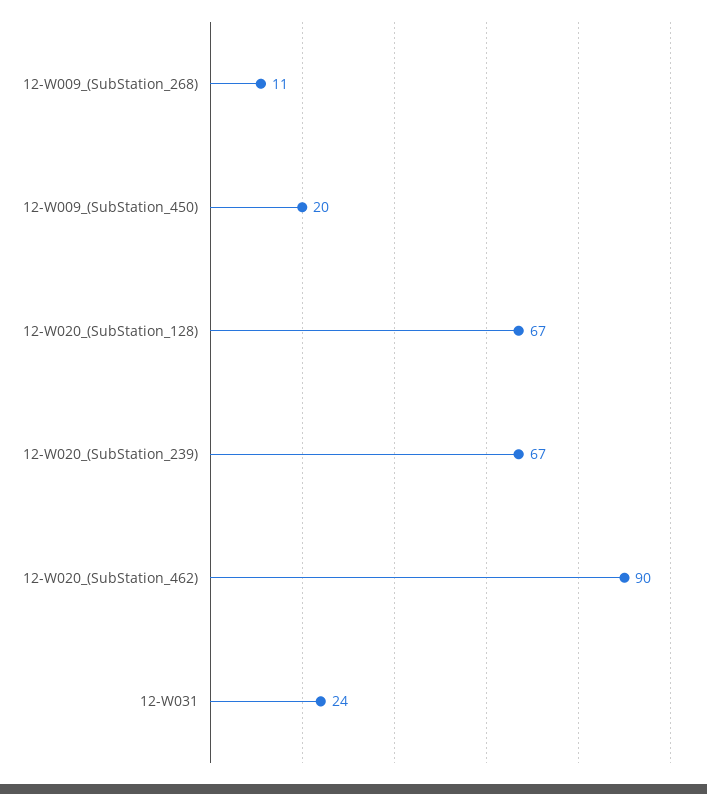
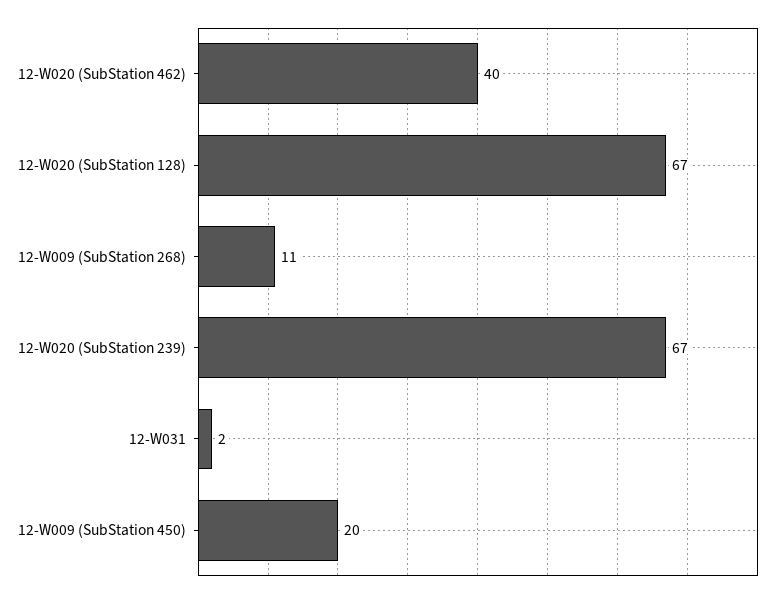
12-W020_(SubStation_462): 90 -> 40
12-W031: 24 -> 2

